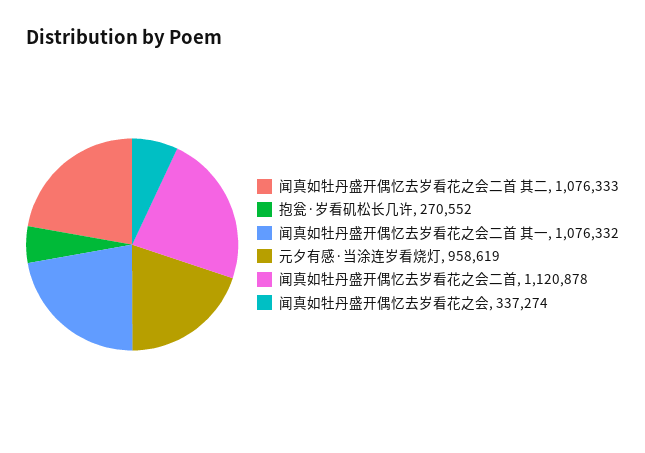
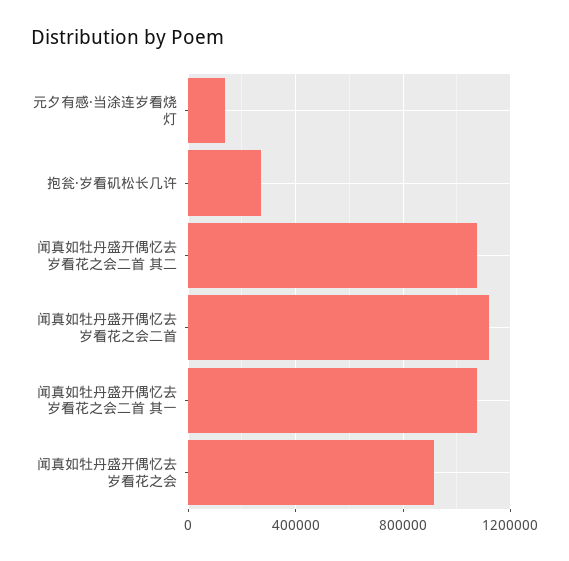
元夕有感·当涂连岁看烧灯: 958619 -> 150000
闻真如牡丹盛开偶忆去岁看花之会: 337274 -> 900000

